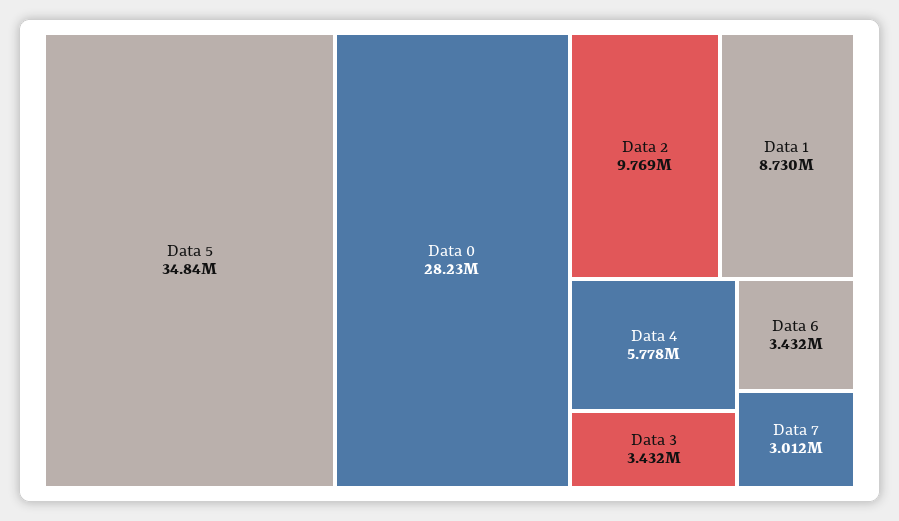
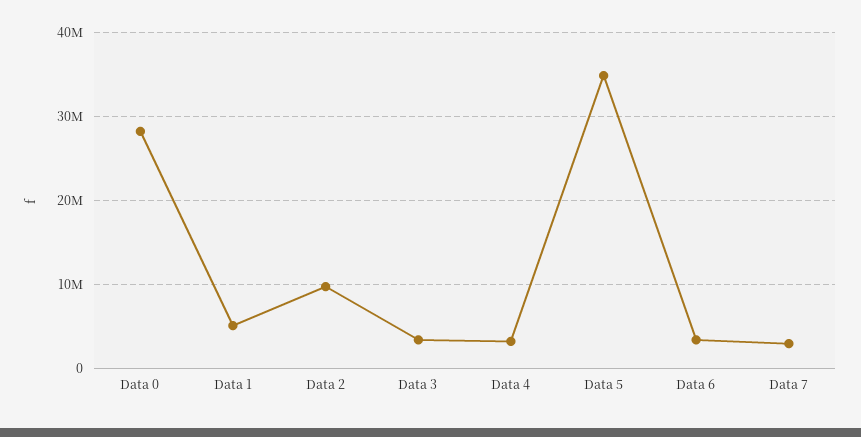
Data 1: 8730000 -> 5000000
Data 4: 5778000 -> 3000000

